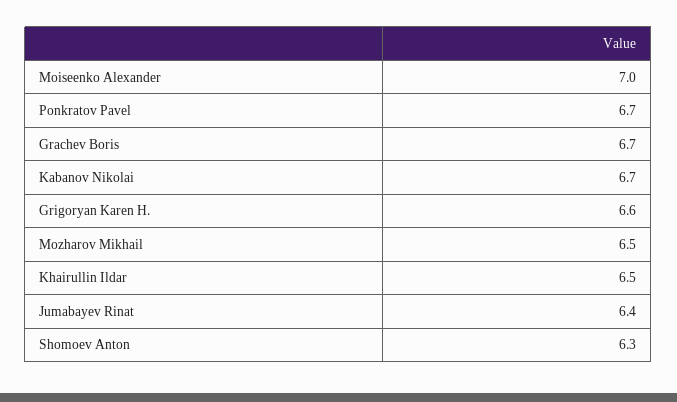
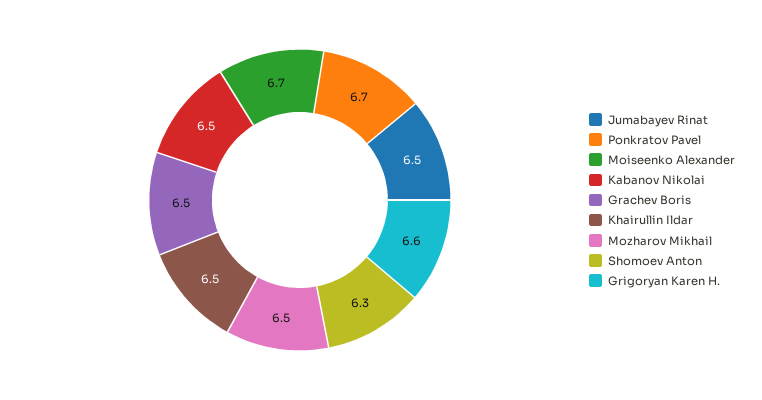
Moiseenko Alexander: 7 -> 6.7
Grachev Boris: 6.7 -> 6.5
Kabanov Nikolai: 6.7 -> 6.5
Jumabayev Rinat: 6.4 -> 6.5

